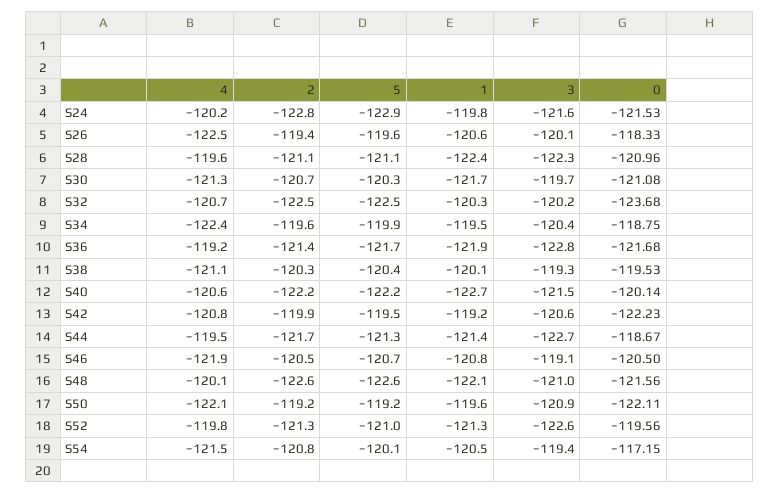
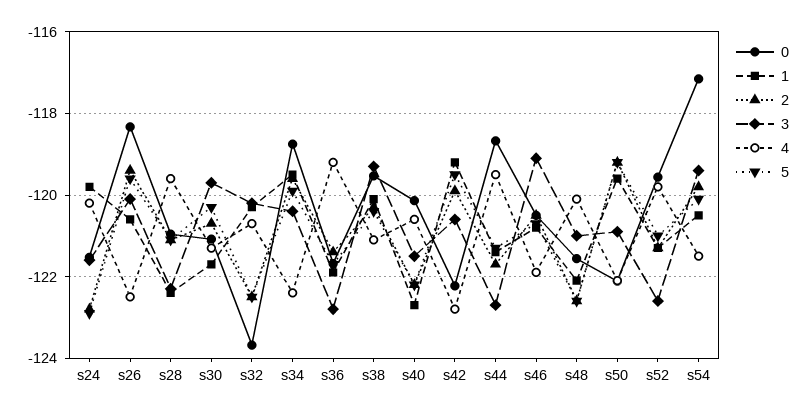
4, S42: -120.8 -> -122.8
2, S54: -120.8 -> -119.8

